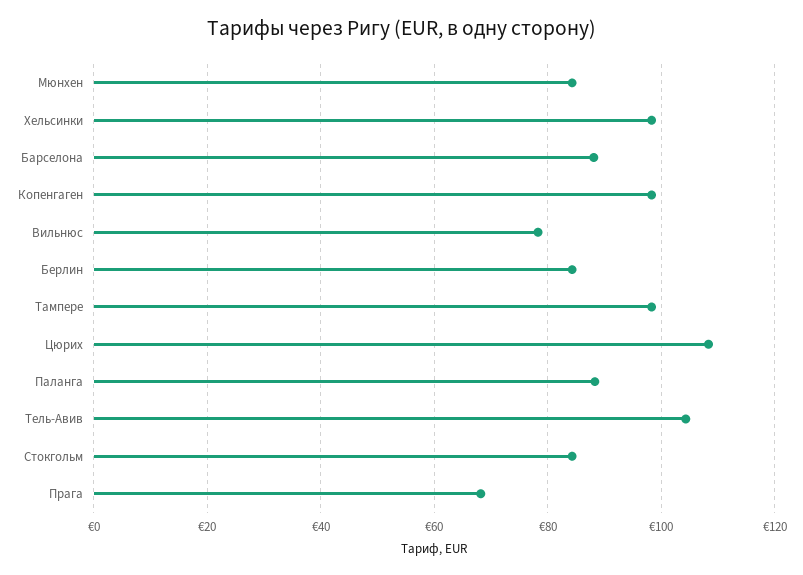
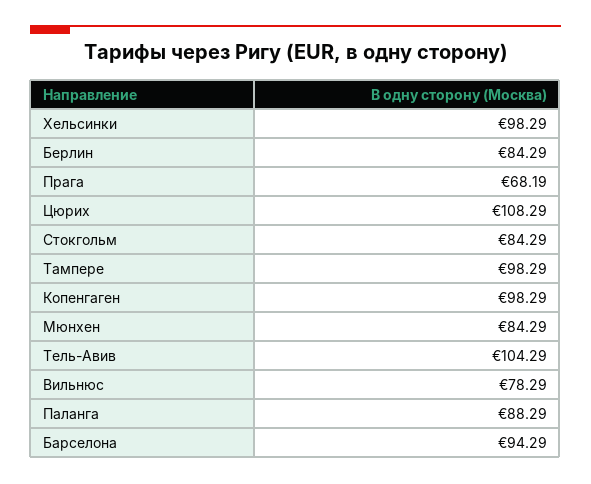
Барселона: 88 -> 94.29

